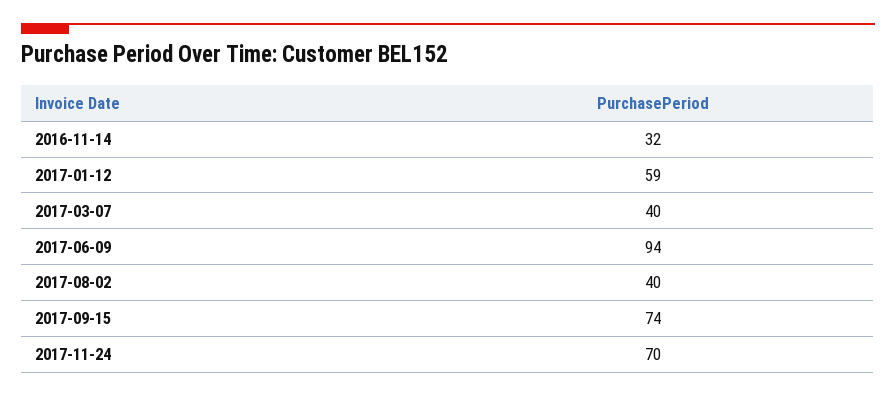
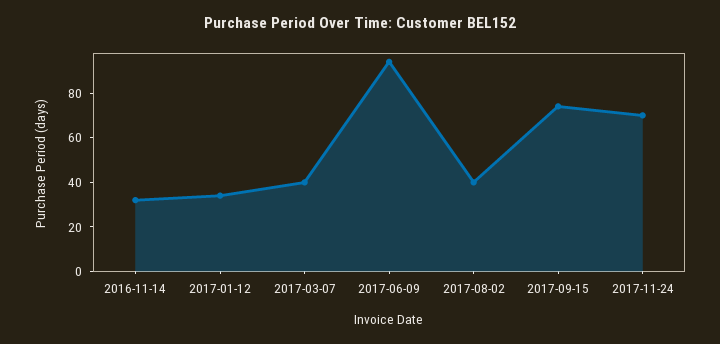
2017-01-12: 59 -> 35

